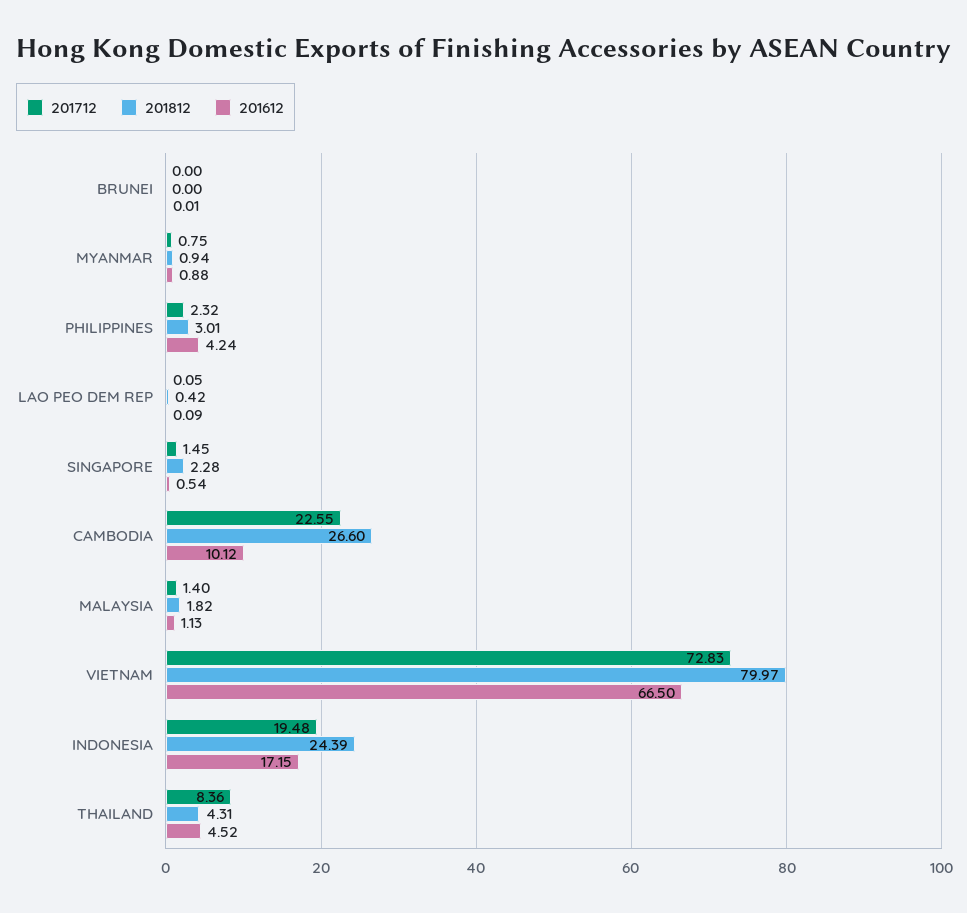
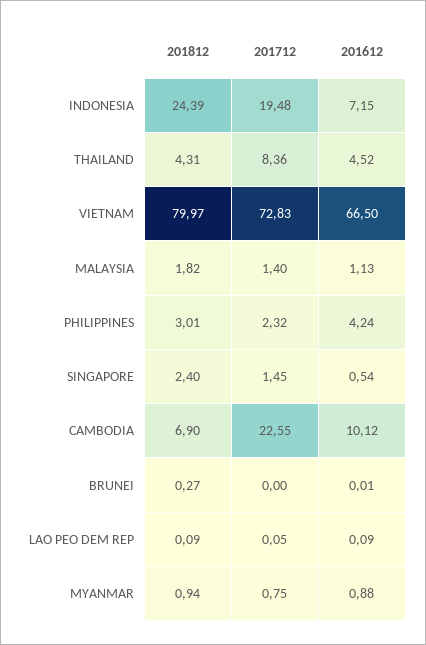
201812, BRUNEI: 0 -> 0.27
201812, LAO PEO DEM REP: 0.42 -> 0.09
201812, SINGAPORE: 2.28 -> 2.4
201812, CAMBODIA: 26.6 -> 6.9
201612, INDONESIA: 17.15 -> 7.15

